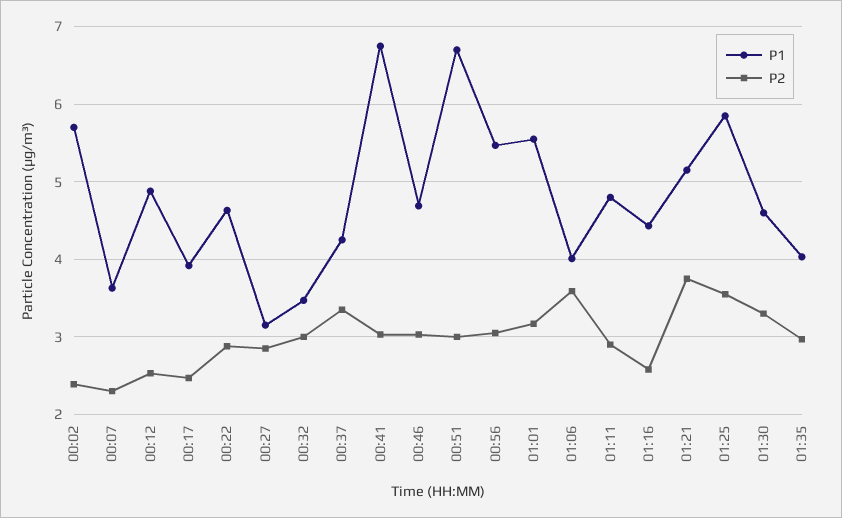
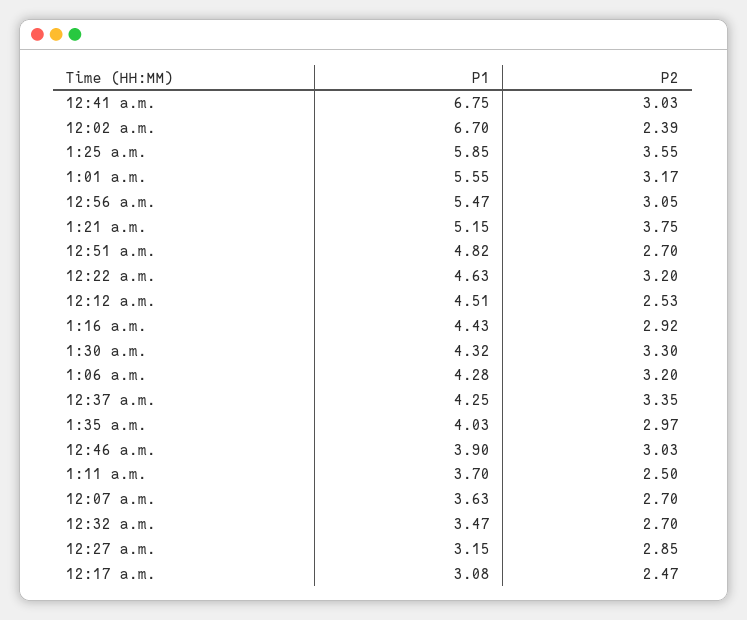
P1, 00:02: 5.7 -> 6.7
P2, 00:07: 2.3 -> 2.7
P1, 00:12: 4.9 -> 4.51
P1, 00:17: 3.9 -> 3.08
P2, 00:22: 2.9 -> 3.2
P2, 00:32: 3 -> 2.7
P1, 00:46: 4.7 -> 3.9
P1, 00:51: 6.7 -> 4.82
P2, 00:51: 3 -> 2.7
P1, 01:06: 4 -> 4.28
P2, 01:06: 3.6 -> 3.2
P1, 01:11: 4.8 -> 3.7
P2, 01:11: 2.9 -> 2.5
P2, 01:16: 2.6 -> 2.92
P1, 01:30: 4.6 -> 4.32

